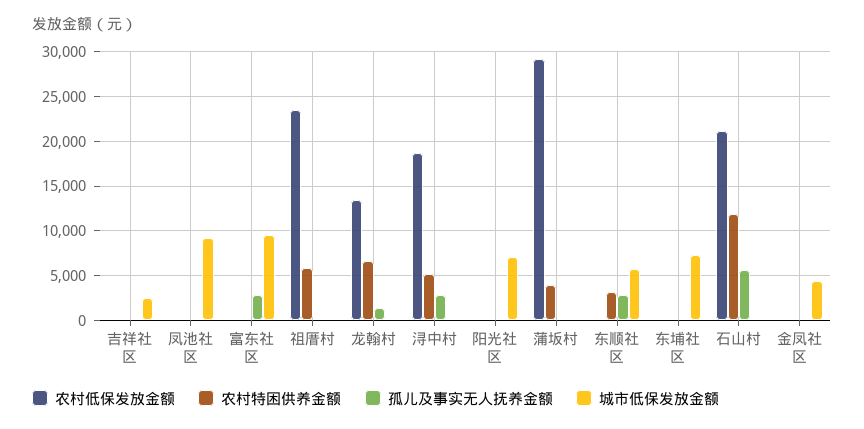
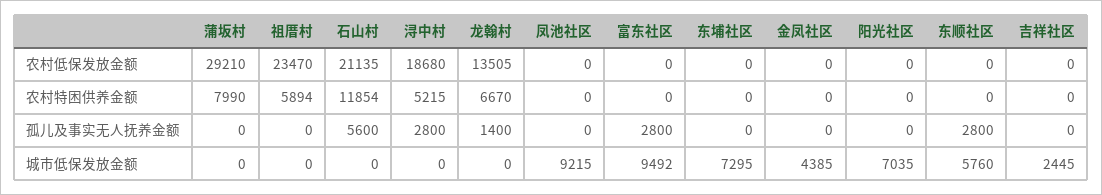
农村特困供养金额, 蒲坂村: 4000 -> 7990
农村特困供养金额, 东顺社区: 3000 -> 0

